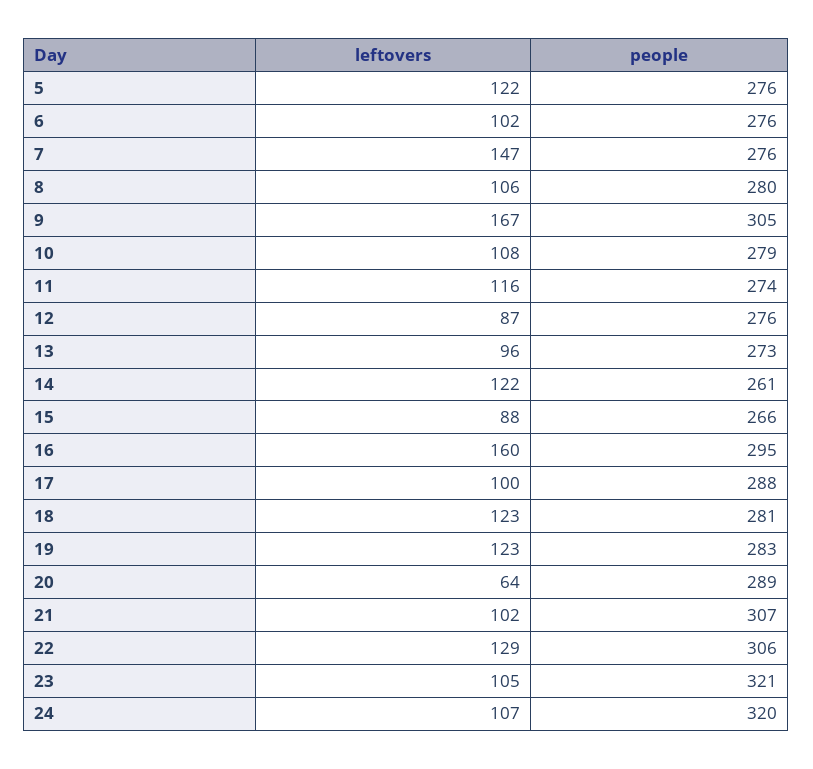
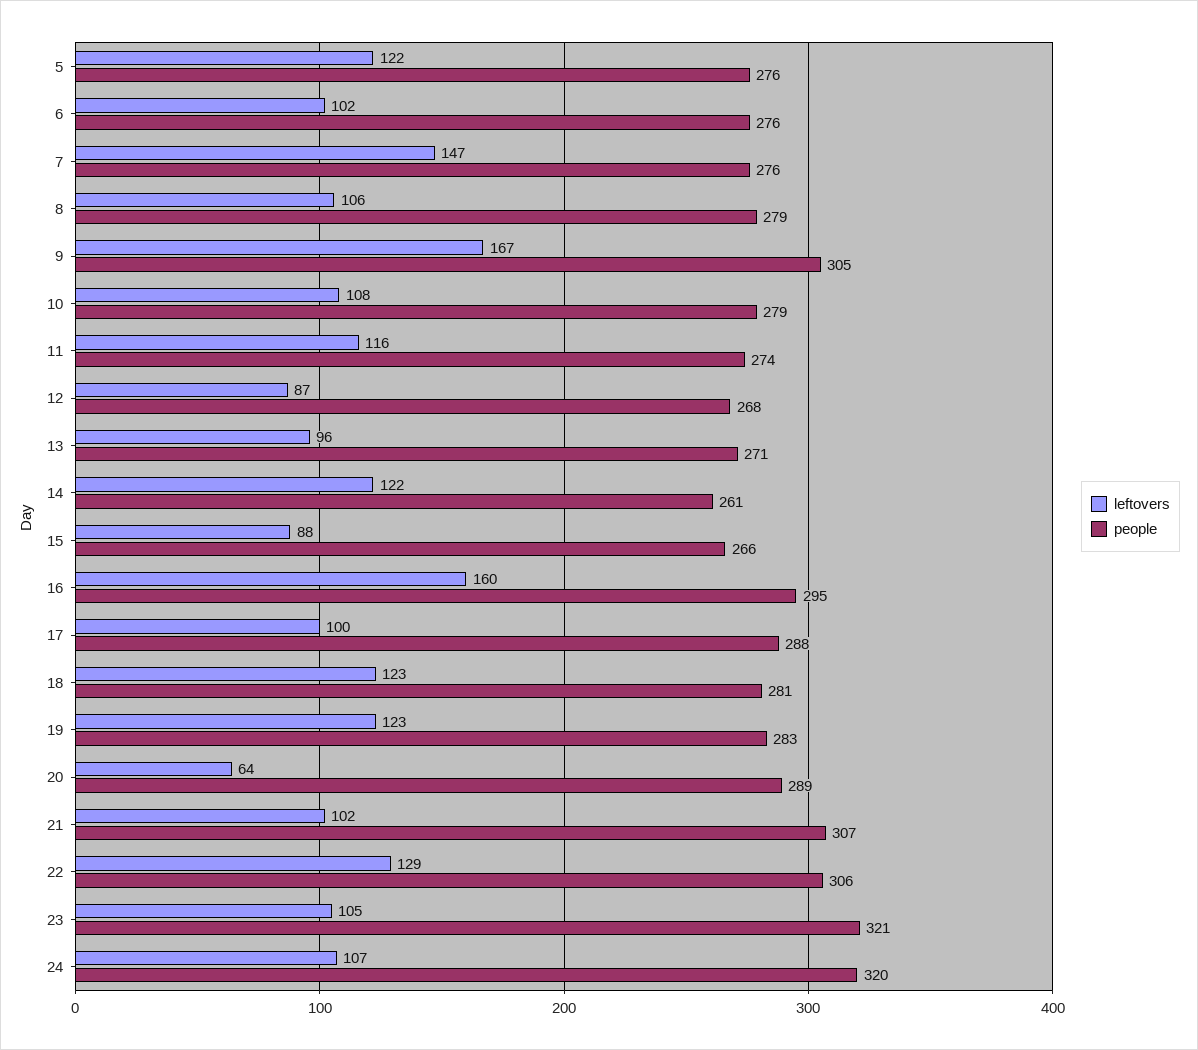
people, 8: 280 -> 279
people, 12: 276 -> 268
people, 13: 273 -> 271

